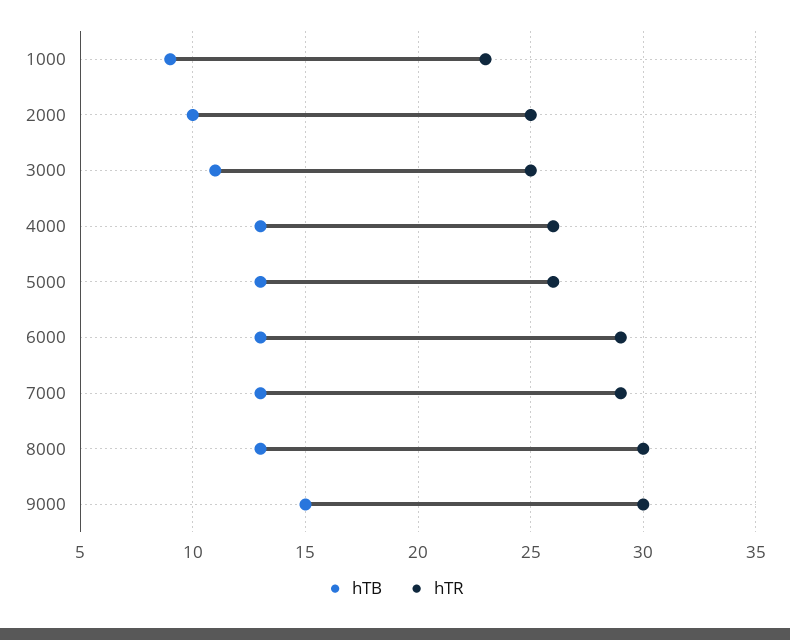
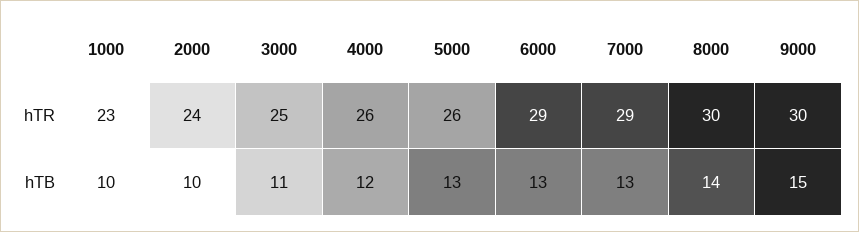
hTB, 1000: 9 -> 10
hTR, 2000: 25 -> 24
hTB, 4000: 13 -> 12
hTB, 8000: 13 -> 14

